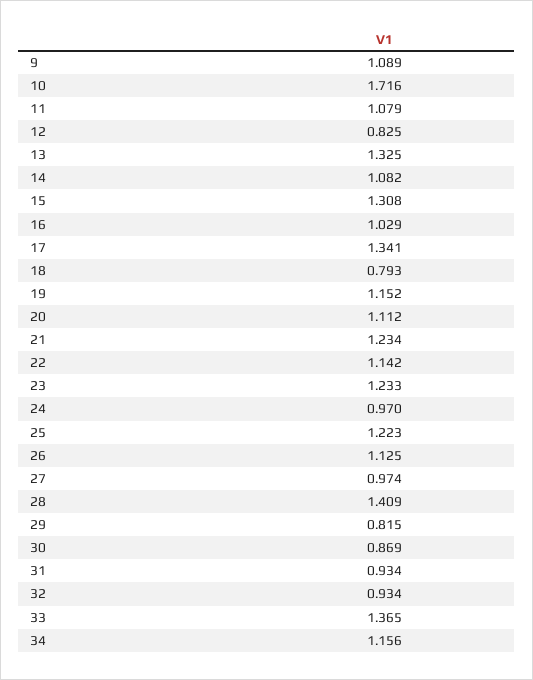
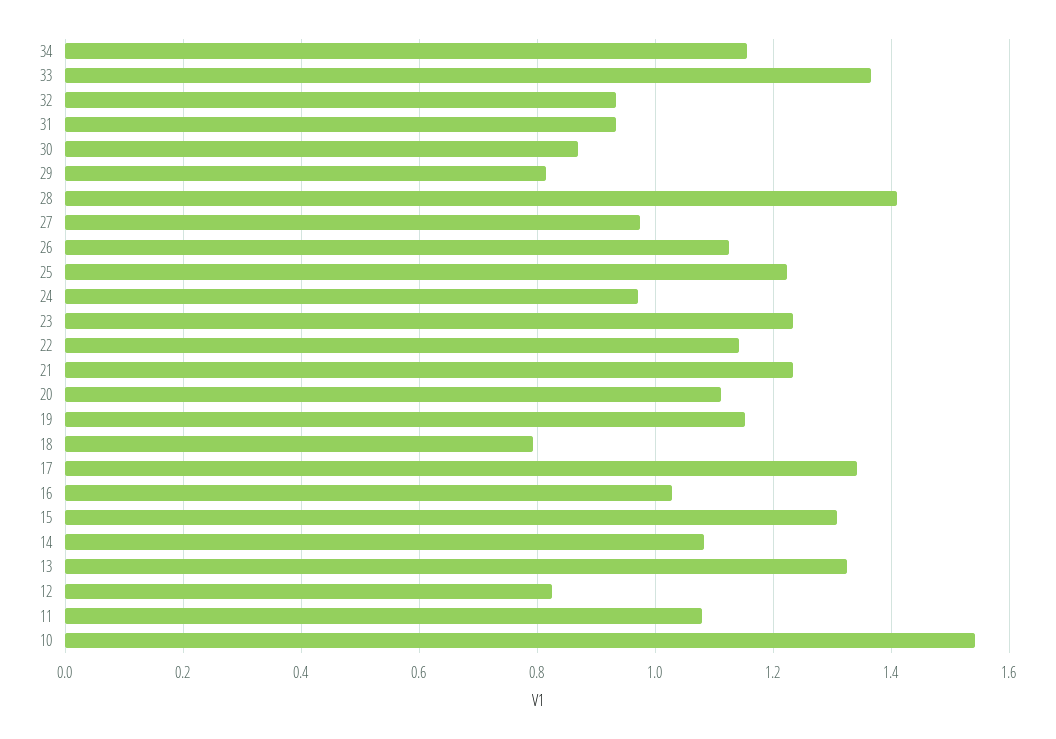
9: 1.089 -> none
10: 1.716 -> 1.54

